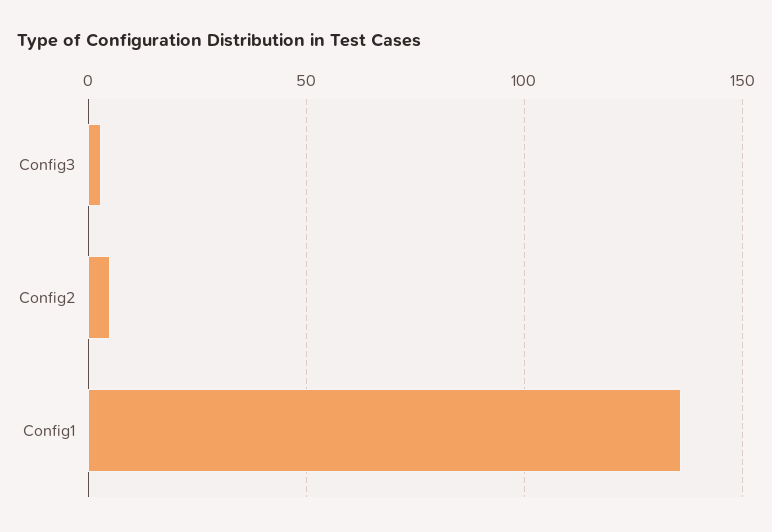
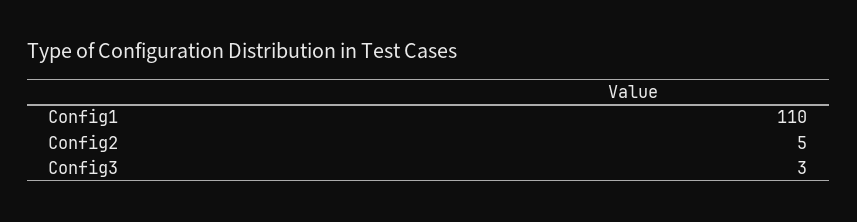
Config1: 135 -> 110

